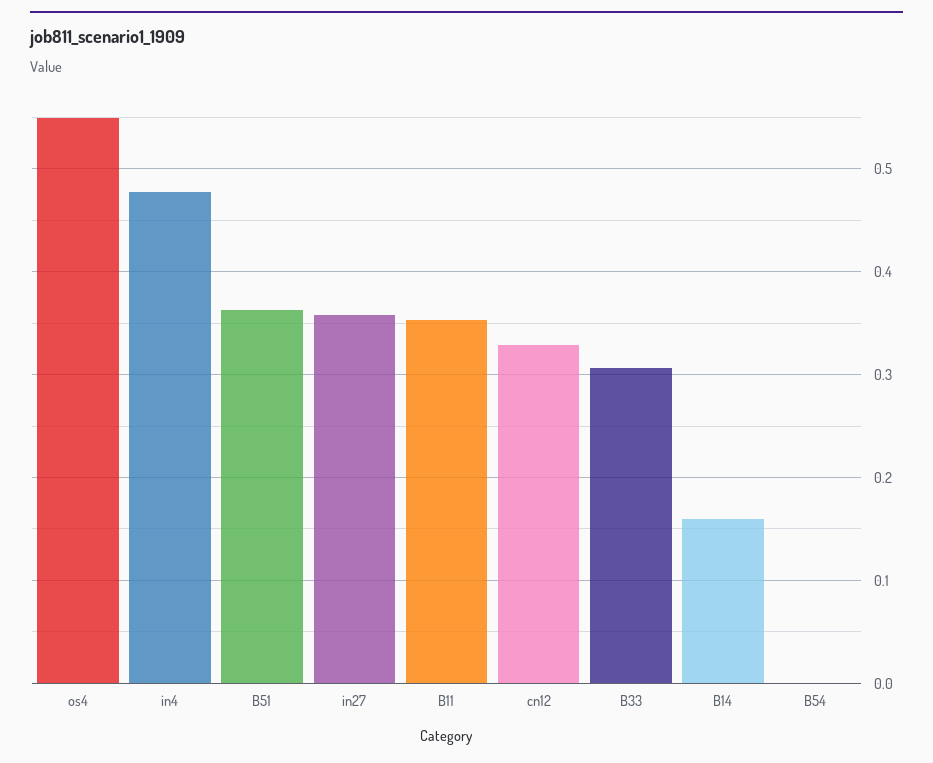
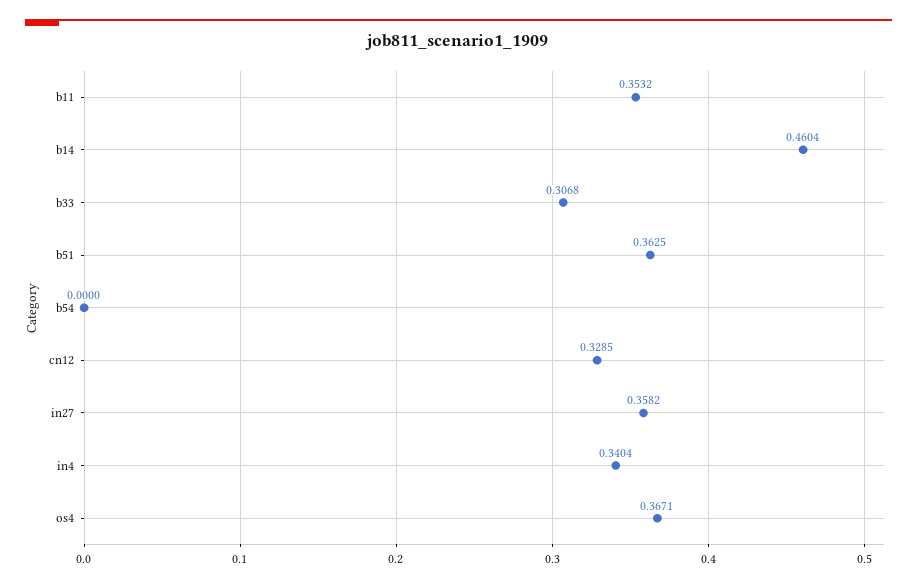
os4: 0.55 -> 0.3671
in4: 0.48 -> 0.3404
B14: 0.16 -> 0.4604

